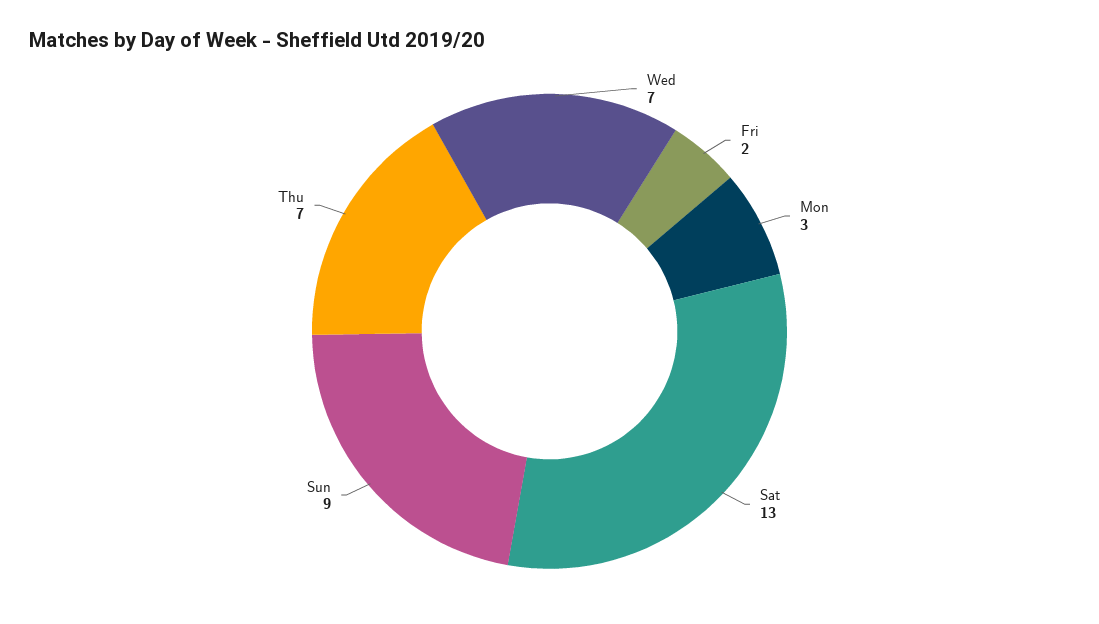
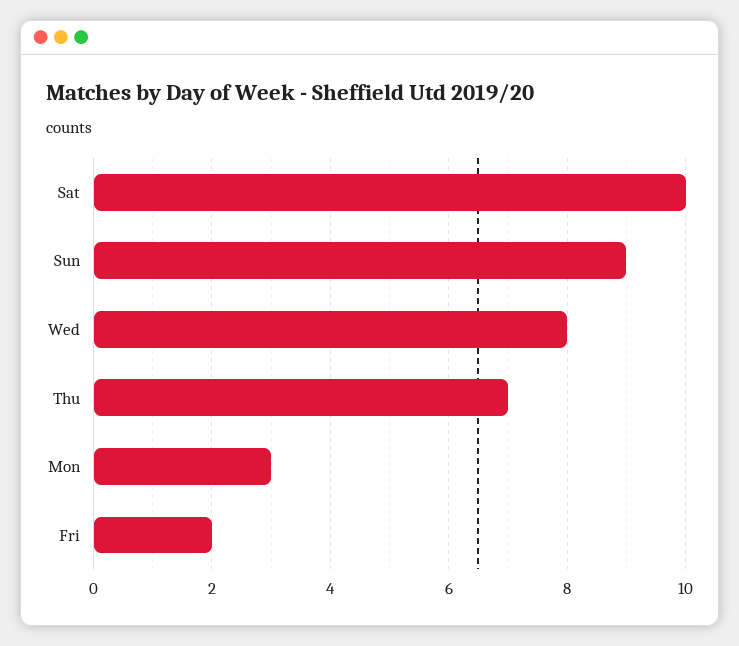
Wed: 7 -> 8
Sat: 13 -> 10

